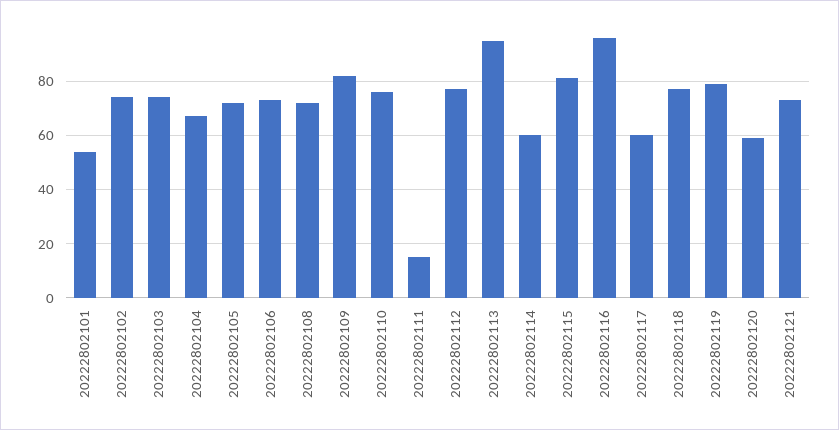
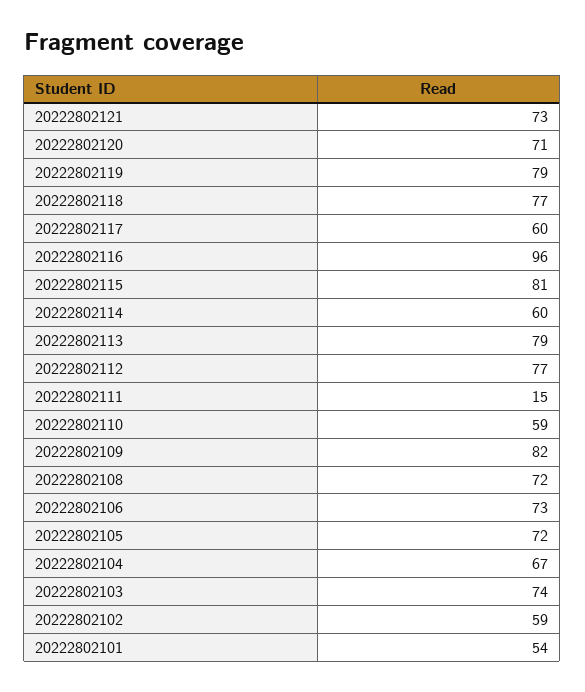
20222802102: 75 -> 59
20222802110: 75 -> 59
20222802113: 95 -> 79
20222802120: 60 -> 71

